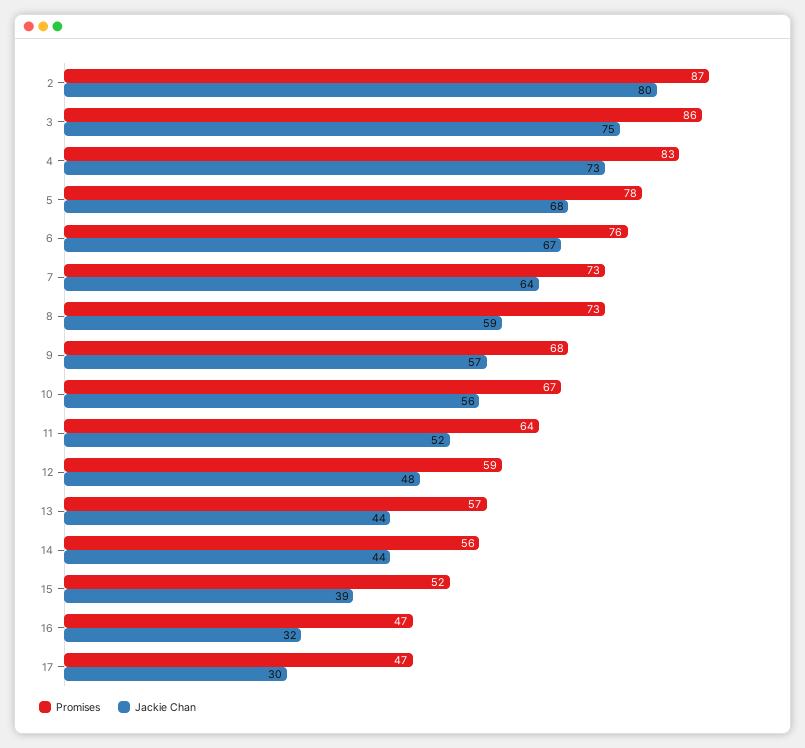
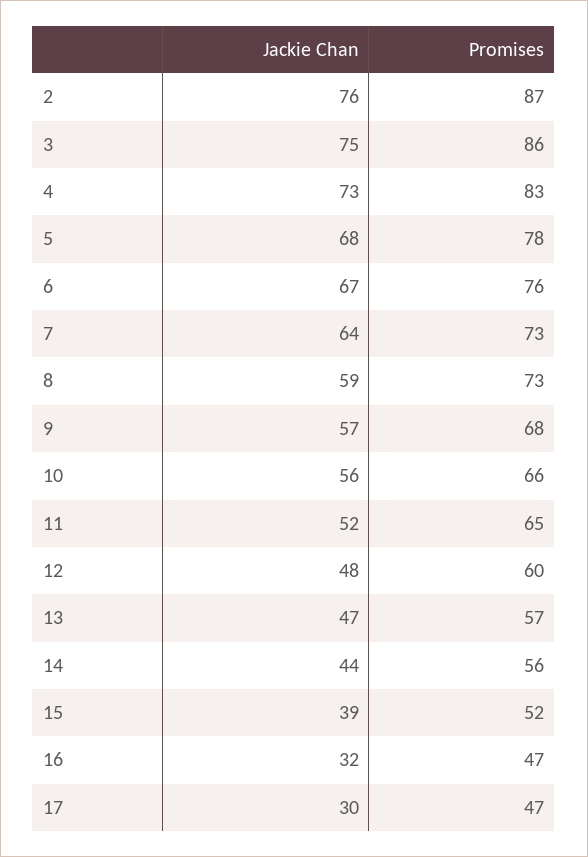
Jackie Chan, 2: 80 -> 76
Promises, 10: 67 -> 66
Promises, 11: 64 -> 65
Promises, 12: 59 -> 60
Jackie Chan, 13: 44 -> 47

